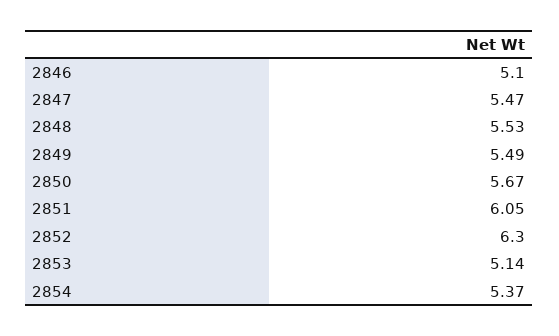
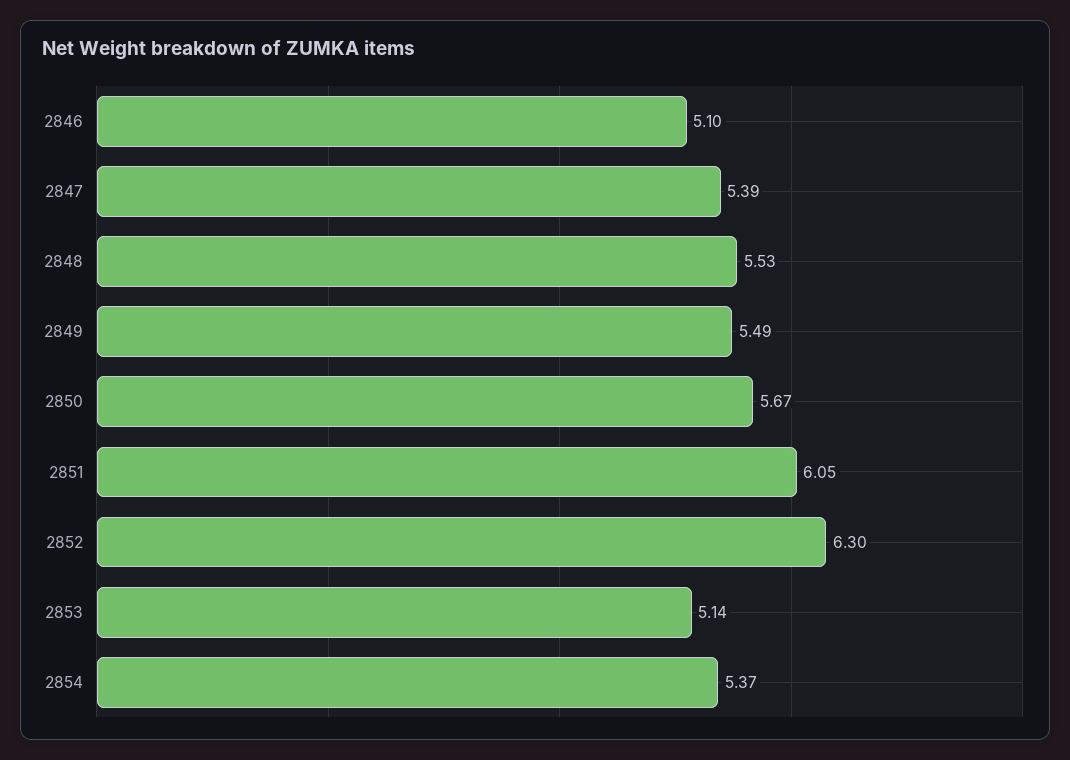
2847: 5.47 -> 5.39

